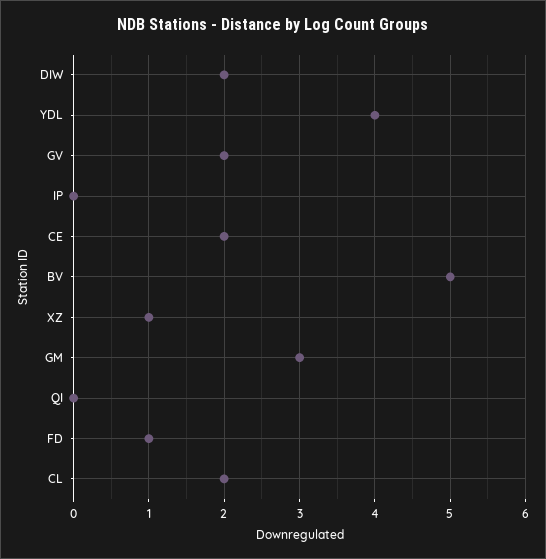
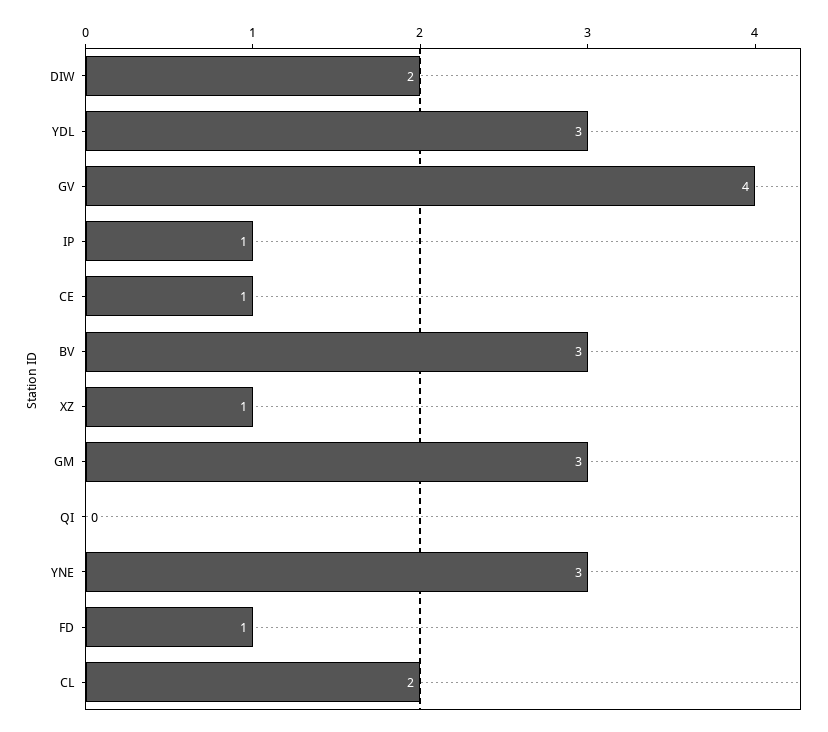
YDL: 4 -> 3
GV: 2 -> 4
IP: 0 -> 1
CE: 2 -> 1
BV: 5 -> 3
YNE: none -> 3

